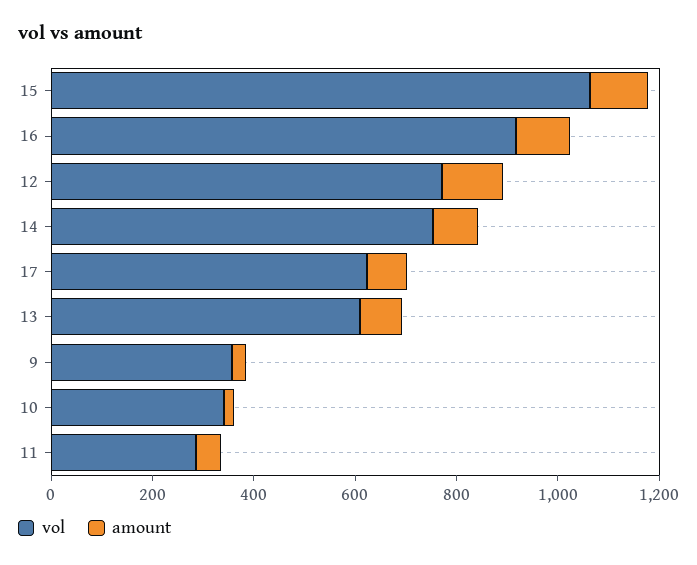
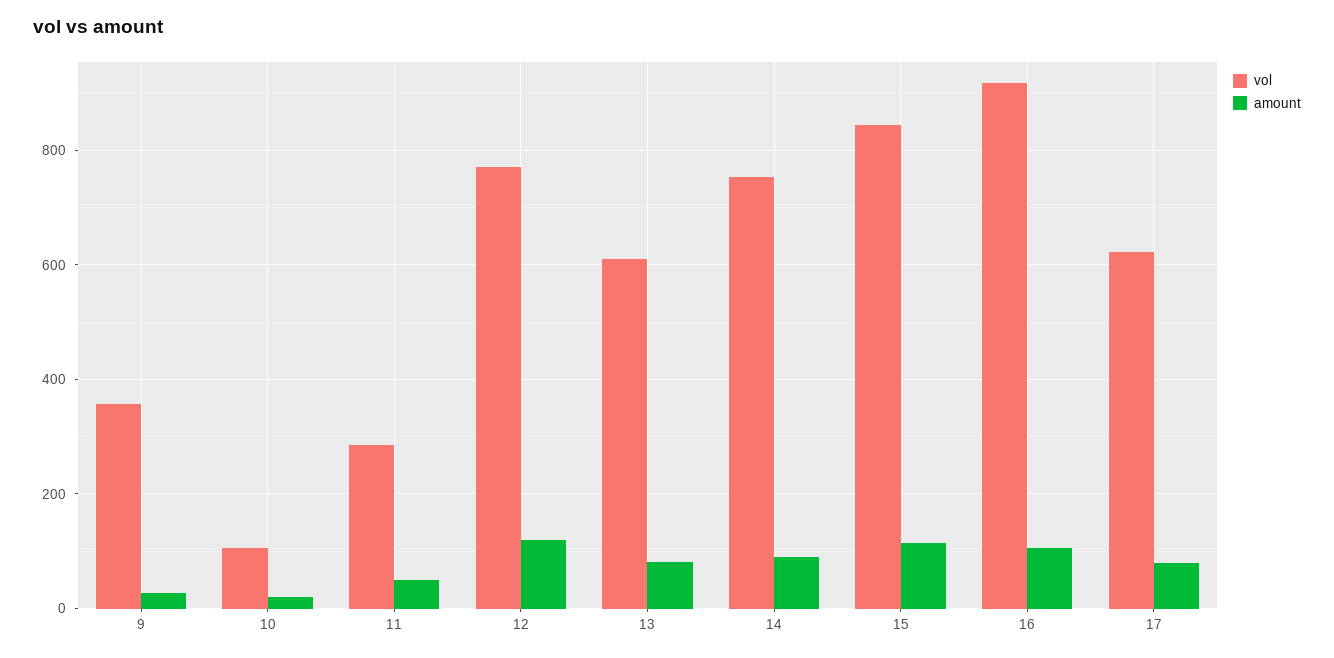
vol, 15: 1050 -> 840
vol, 10: 350 -> 100

